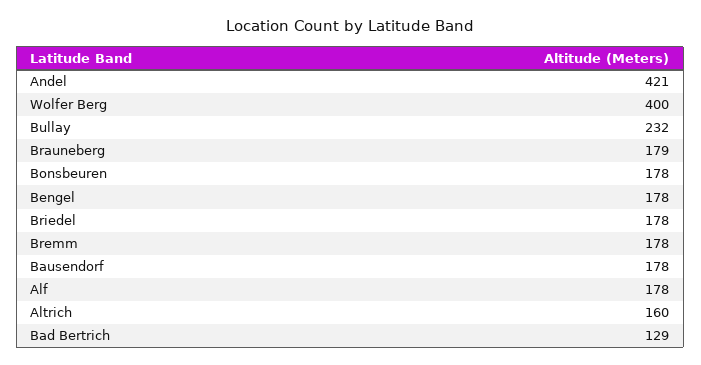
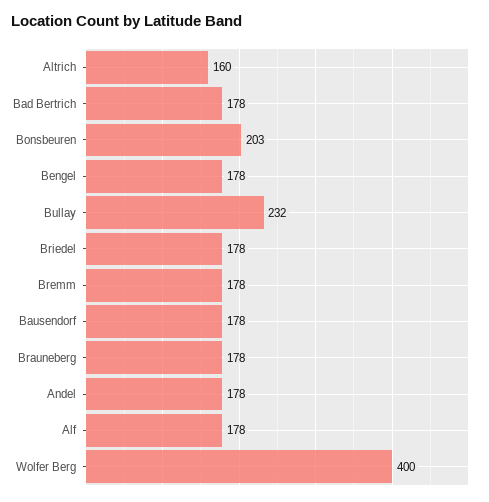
Andel: 421 -> 178
Brauneberg: 179 -> 178
Bonsbeuren: 178 -> 203
Bad Bertrich: 129 -> 178

